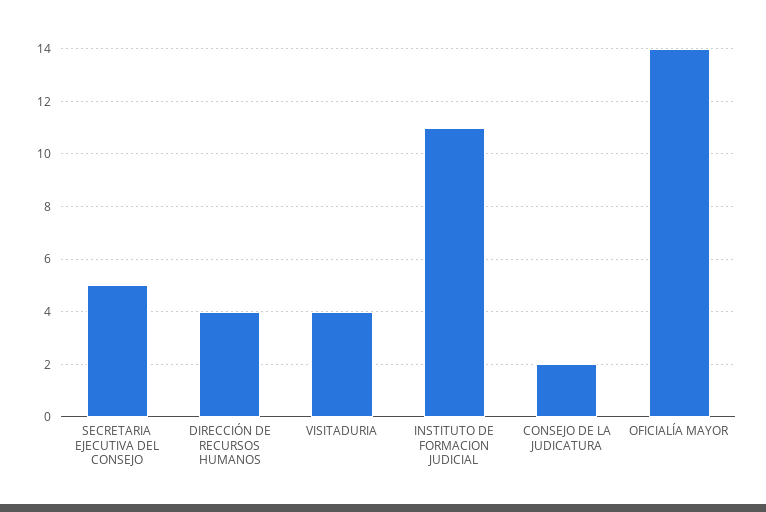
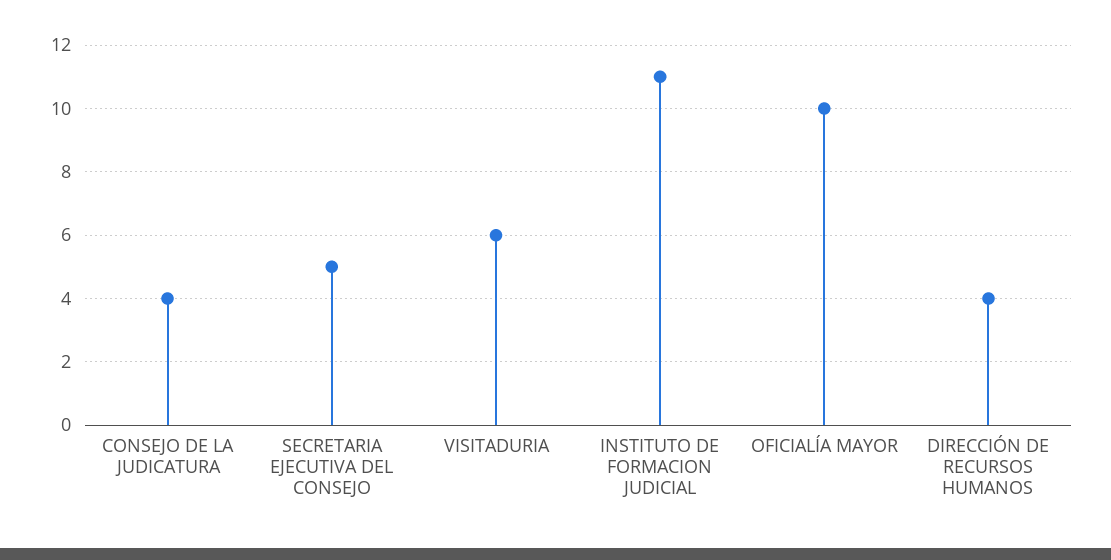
VISITADURIA: 4 -> 6
CONSEJO DE LA JUDICATURA: 2 -> 4
OFICIALÍA MAYOR: 14 -> 10

